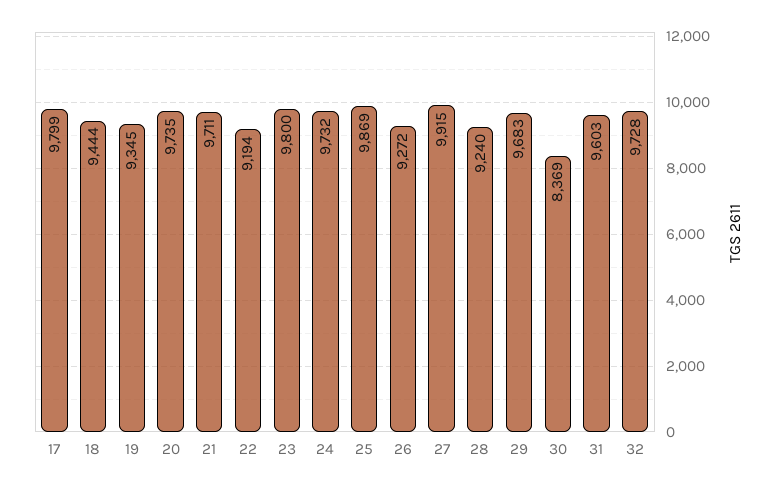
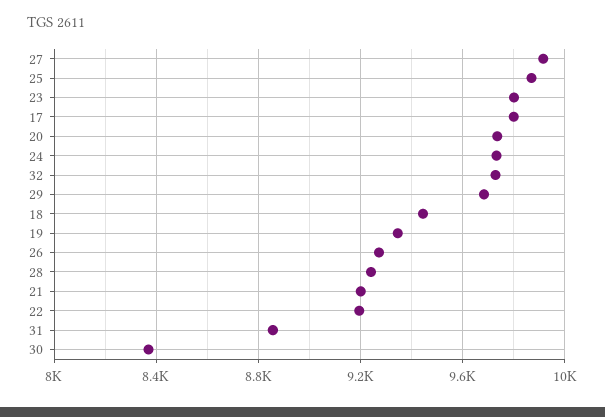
21: 9711 -> 9200
31: 9603 -> 8850

